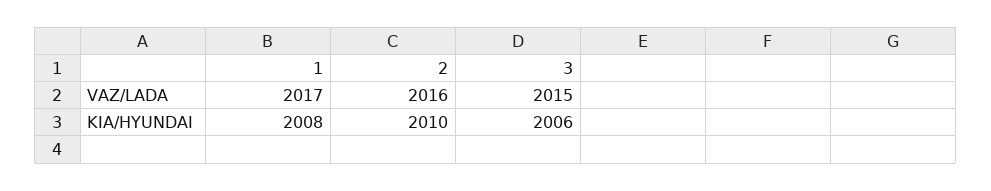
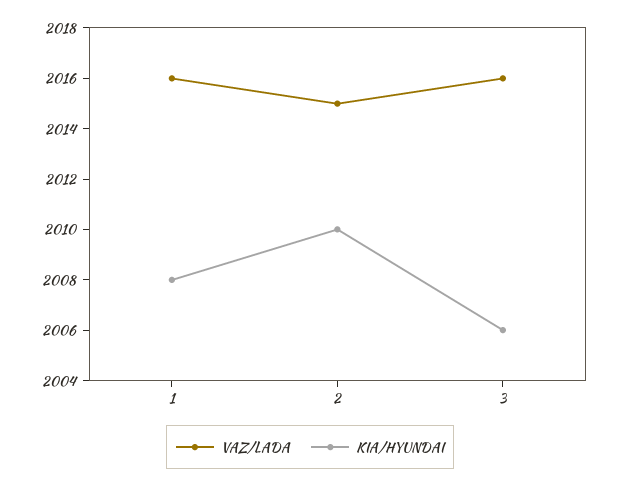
VAZ/LADA, 1: 2017 -> 2016
VAZ/LADA, 2: 2016 -> 2015
VAZ/LADA, 3: 2015 -> 2016

